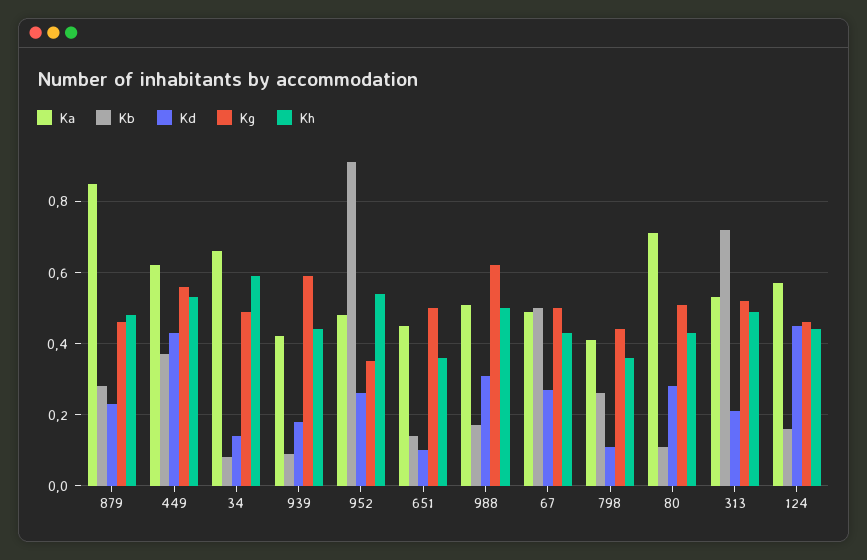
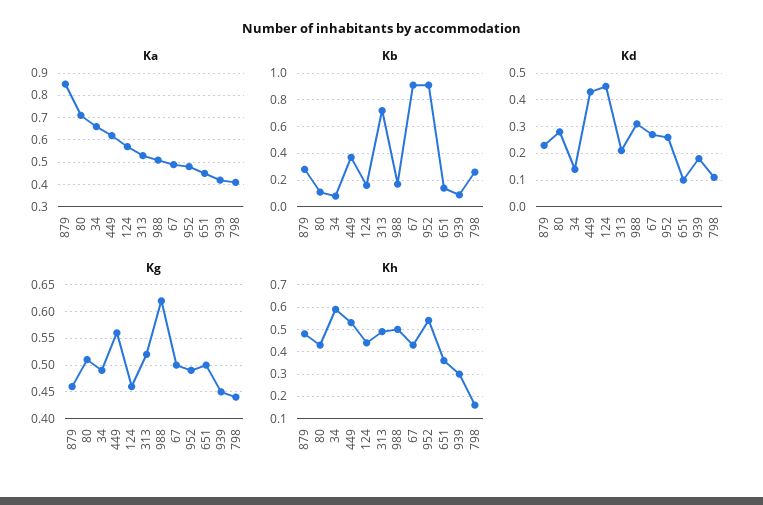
Kg, 939: 0.6 -> 0.45
Kh, 939: 0.45 -> 0.3
Kg, 952: 0.35 -> 0.5
Kb, 67: 0.5 -> 0.9
Kh, 798: 0.35 -> 0.15

